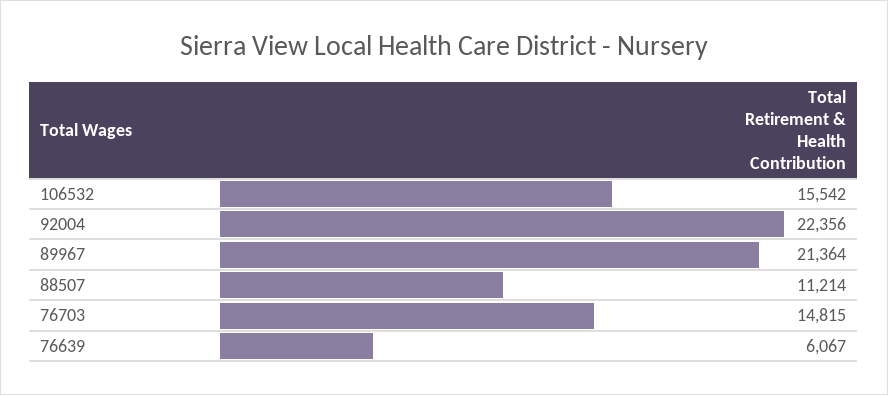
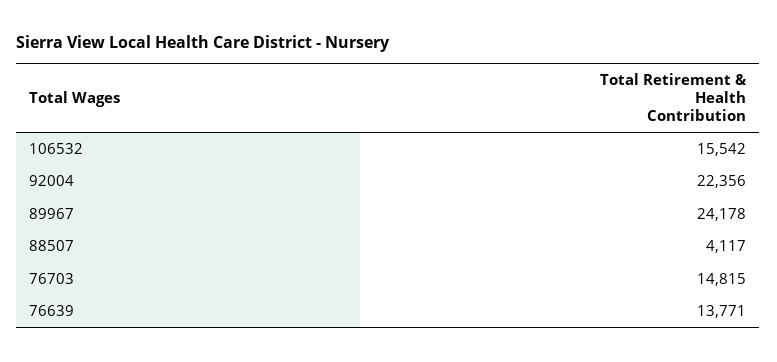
89967: 21364 -> 24178
88507: 11214 -> 4117
76639: 6067 -> 13771

